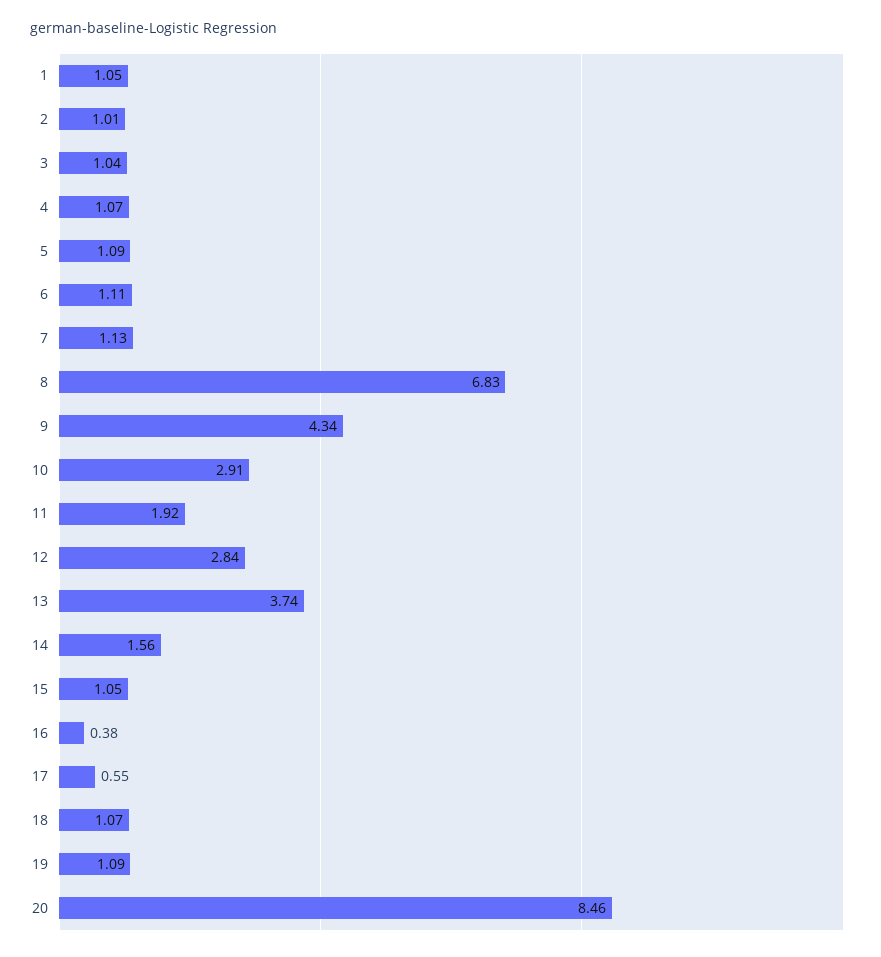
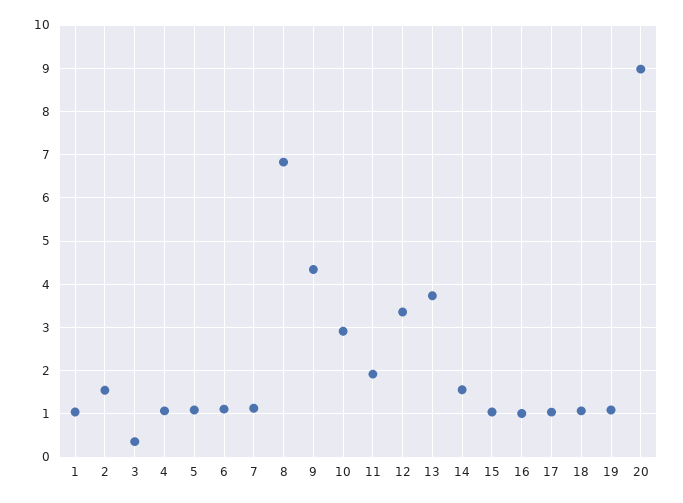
2: 1.01 -> 1.6
3: 1.04 -> 0.4
12: 2.84 -> 3.4
16: 0.38 -> 1
17: 0.55 -> 1
20: 8.46 -> 9

